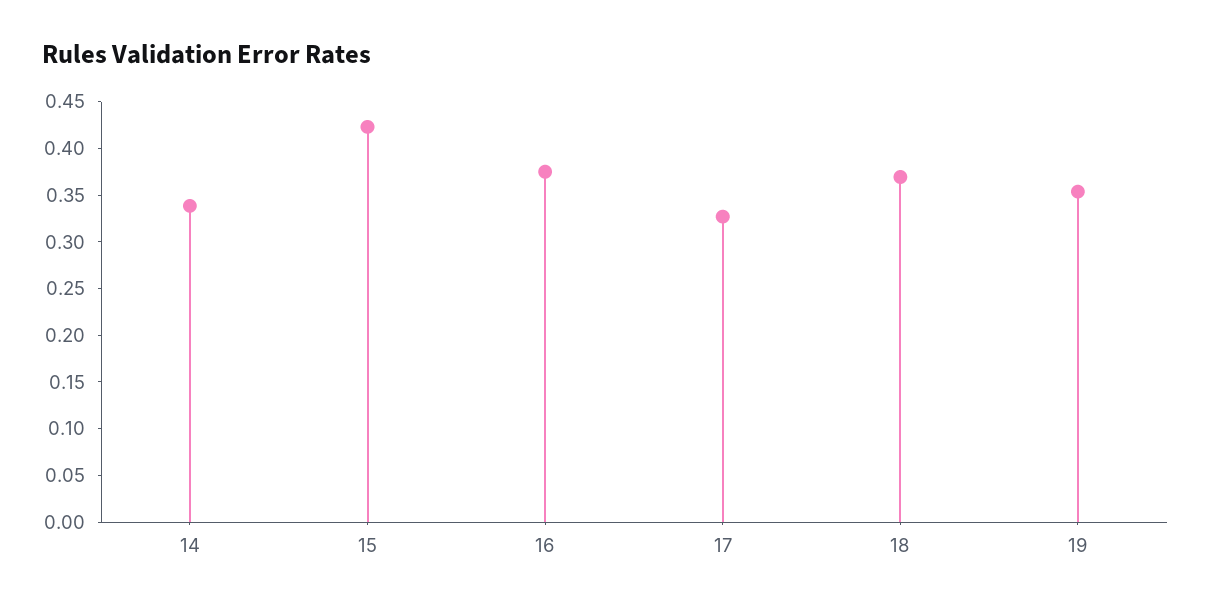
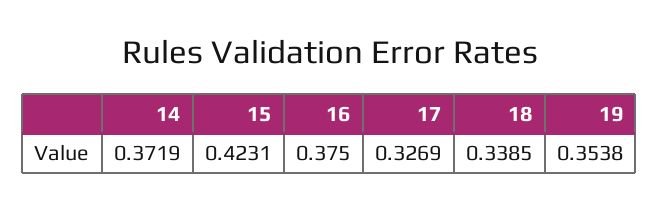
14: 0.34 -> 0.3719
18: 0.37 -> 0.3385

